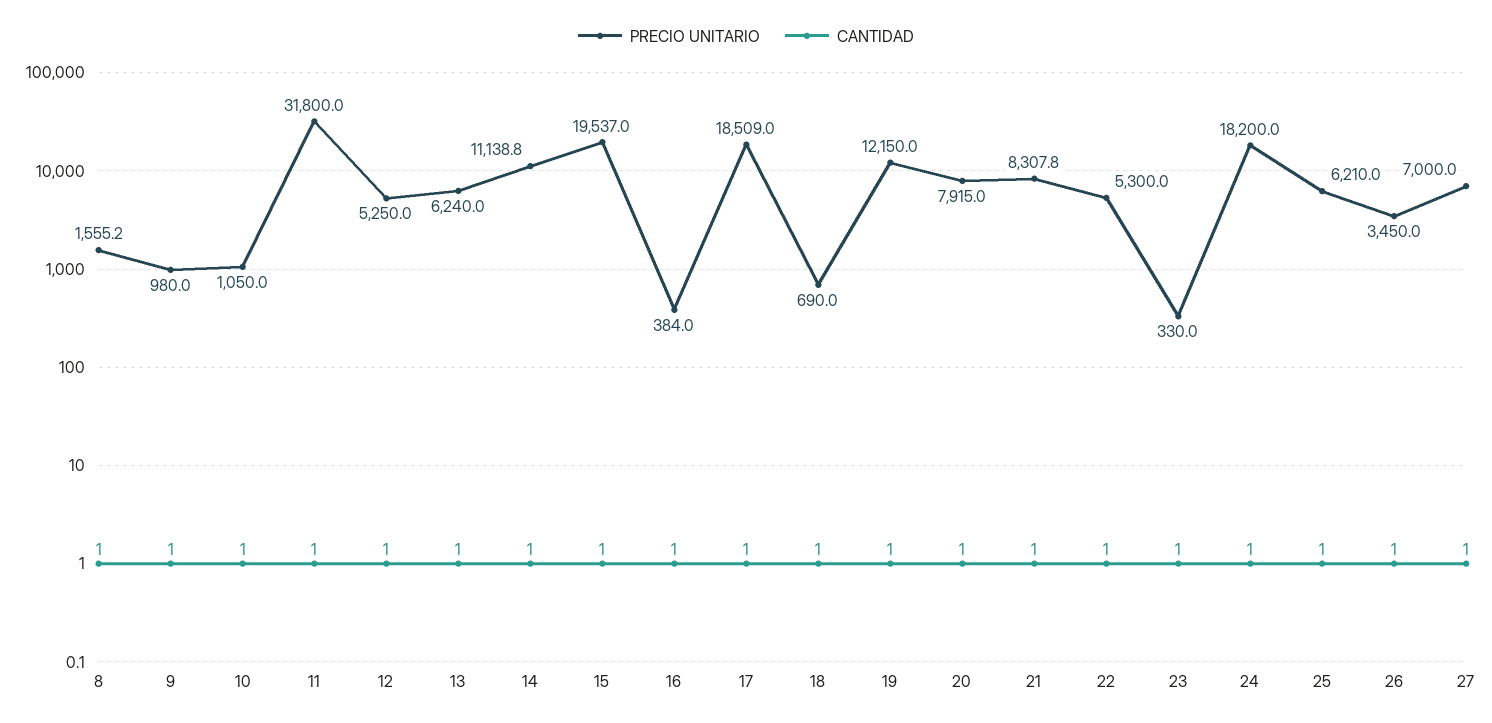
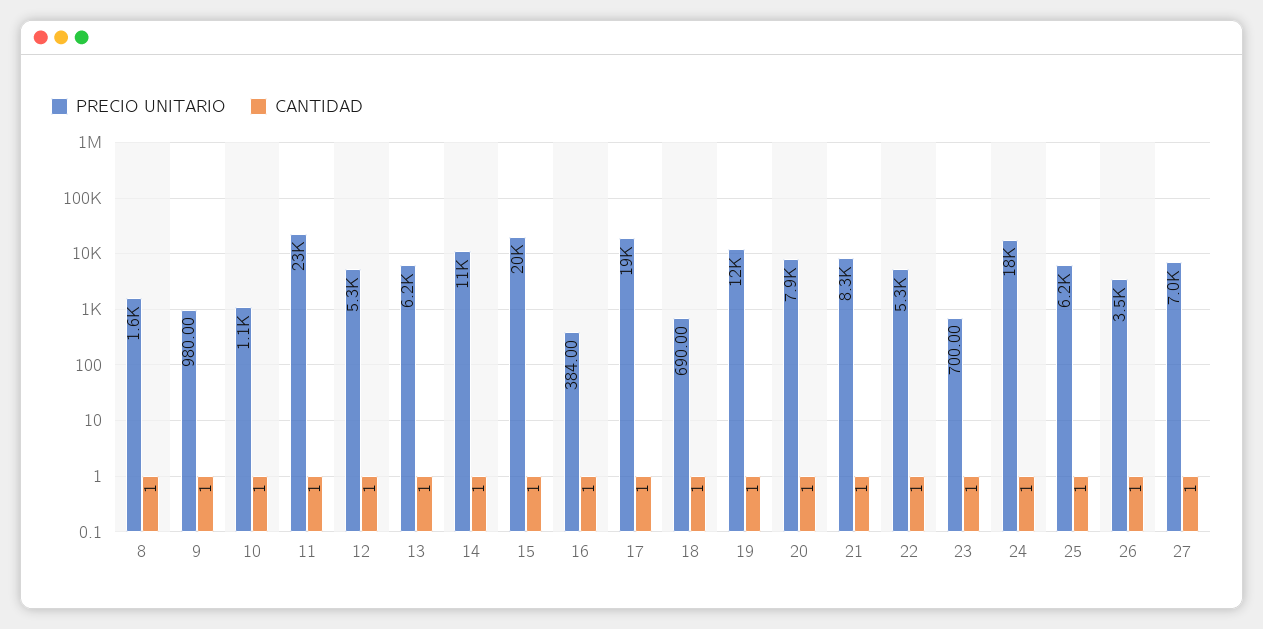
PRECIO UNITARIO, 11: 31800 -> 23000
PRECIO UNITARIO, 23: 330 -> 700

